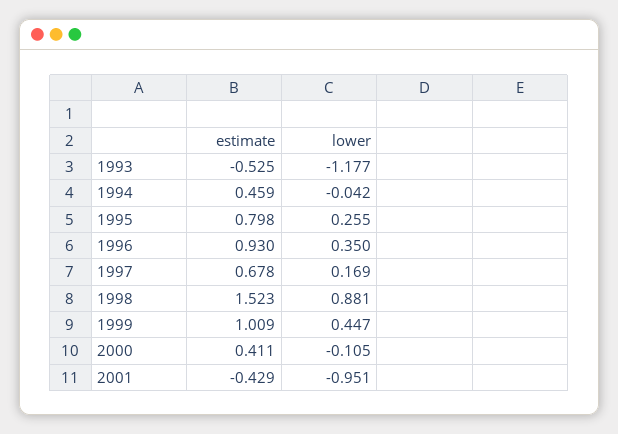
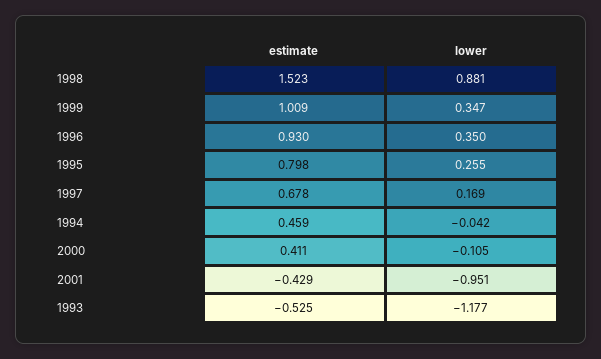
lower, 1999: 0.447 -> 0.347

